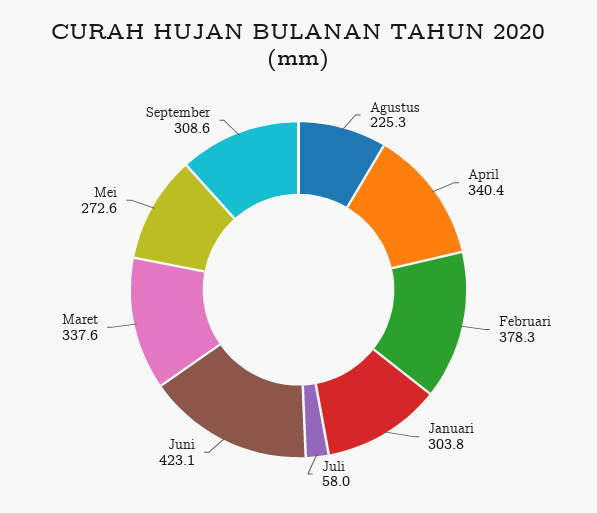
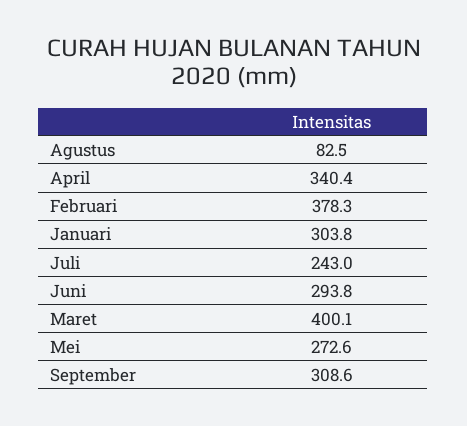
Agustus: 225.3 -> 82.5
Juli: 58 -> 243
Juni: 423.1 -> 293.8
Maret: 337.6 -> 400.1

